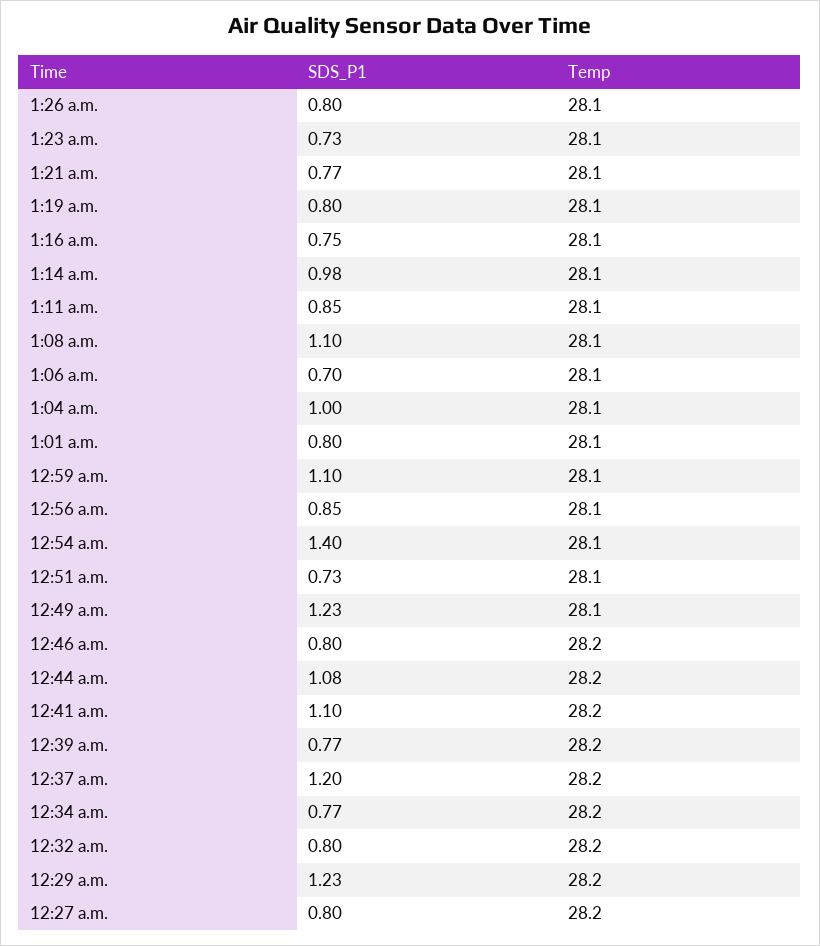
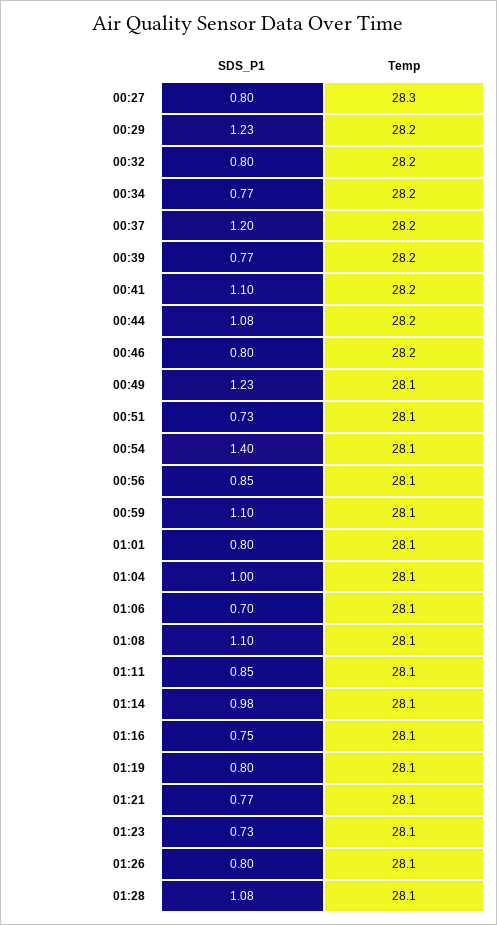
Temp, 12:27 a.m.: 28.2 -> 28.3
SDS_P1, 01:28: none -> 1.08
Temp, 01:28: none -> 28.1

